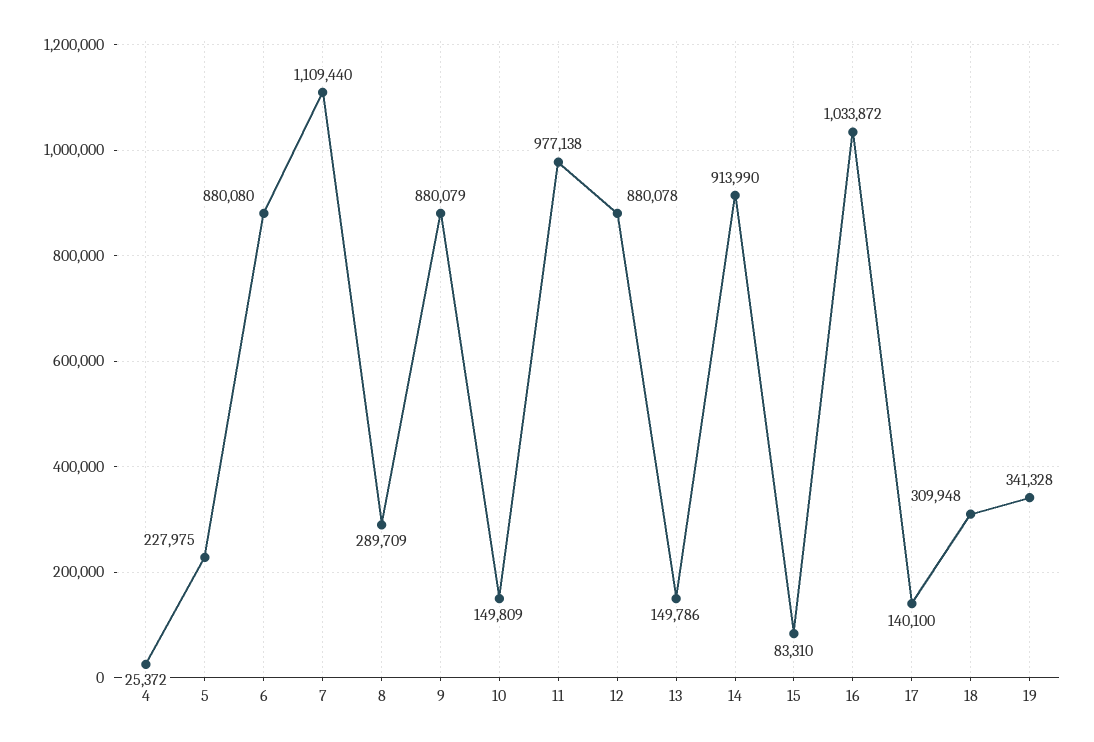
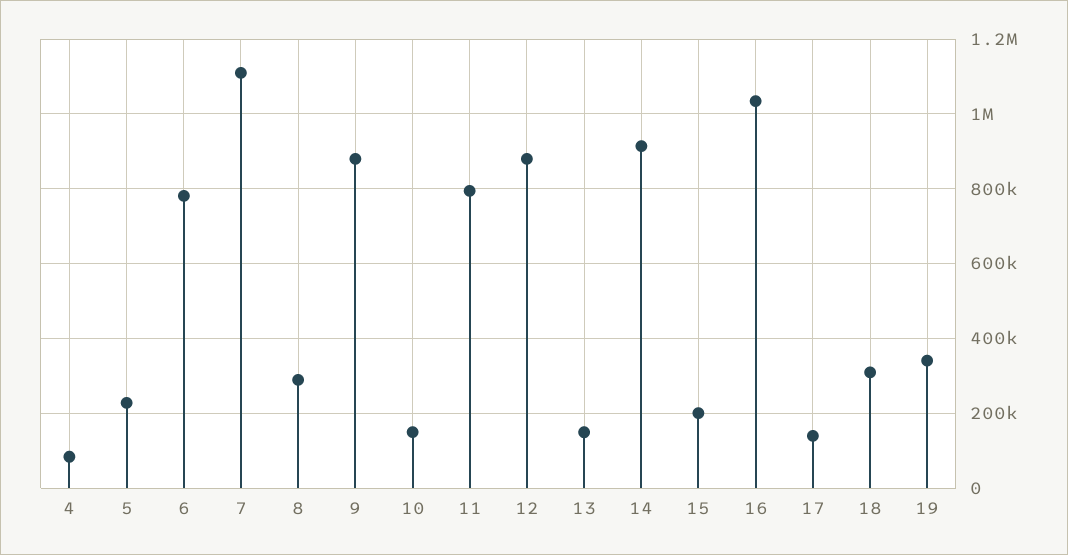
4: 25372 -> 80000
6: 880080 -> 780000
11: 977138 -> 800000
15: 83310 -> 200000

